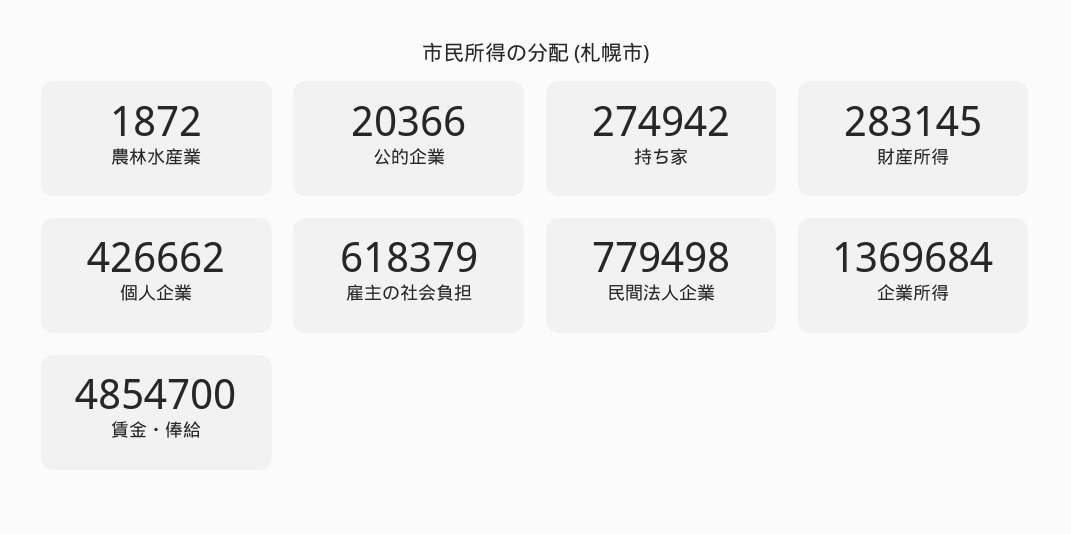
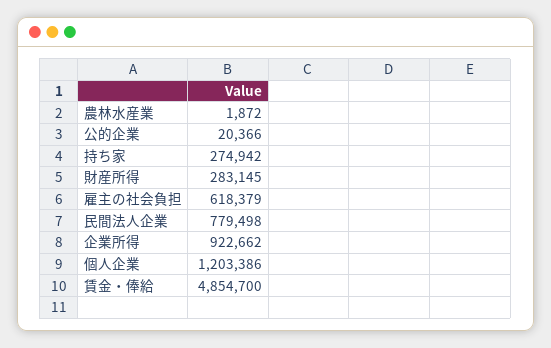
個人企業: 426662 -> 1203386
企業所得: 1369684 -> 922662

